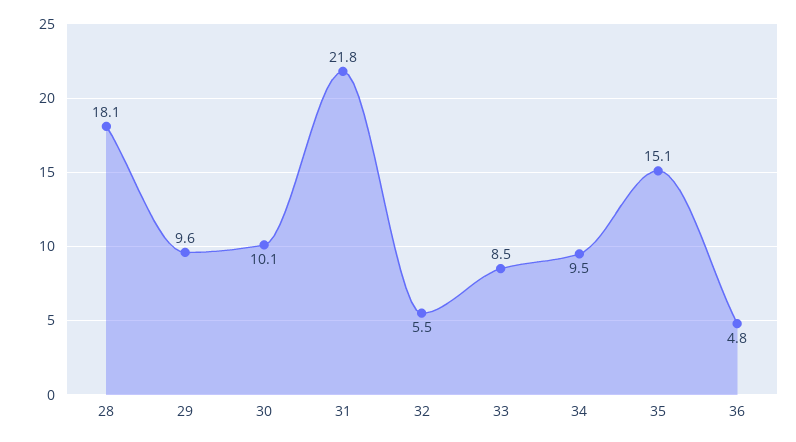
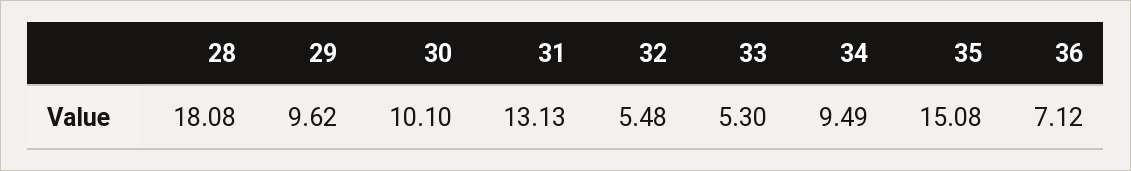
31: 21.8 -> 13.13
33: 8.5 -> 5.3
36: 4.8 -> 7.12

